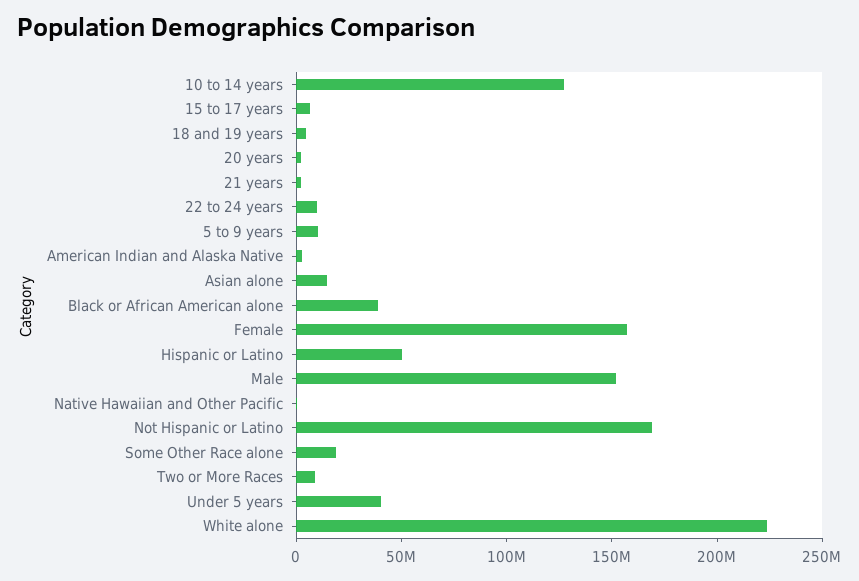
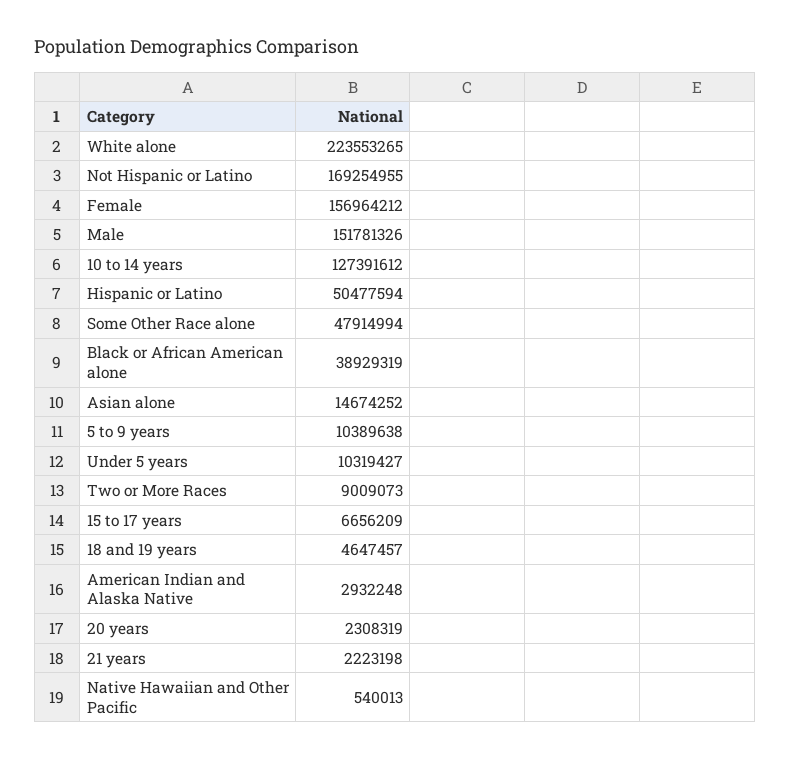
22 to 24 years: 10000000 -> none
Some Other Race alone: 20000000 -> 47914994
Under 5 years: 40000000 -> 10319427

